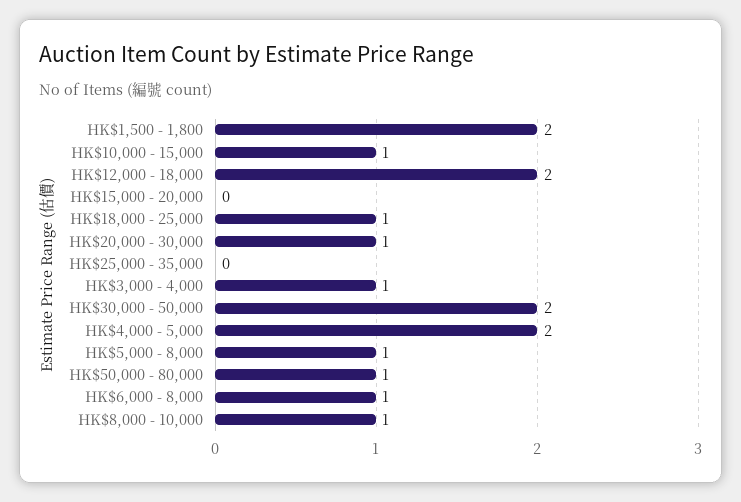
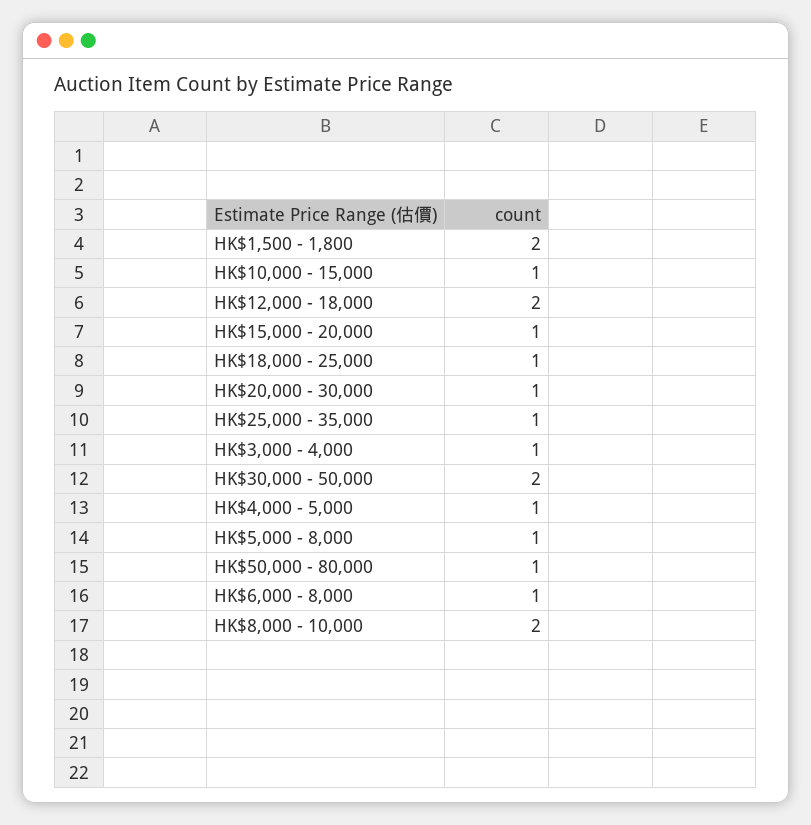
HK$15,000 - 20,000: 0 -> 1
HK$25,000 - 35,000: 0 -> 1
HK$4,000 - 5,000: 2 -> 1
HK$8,000 - 10,000: 1 -> 2

